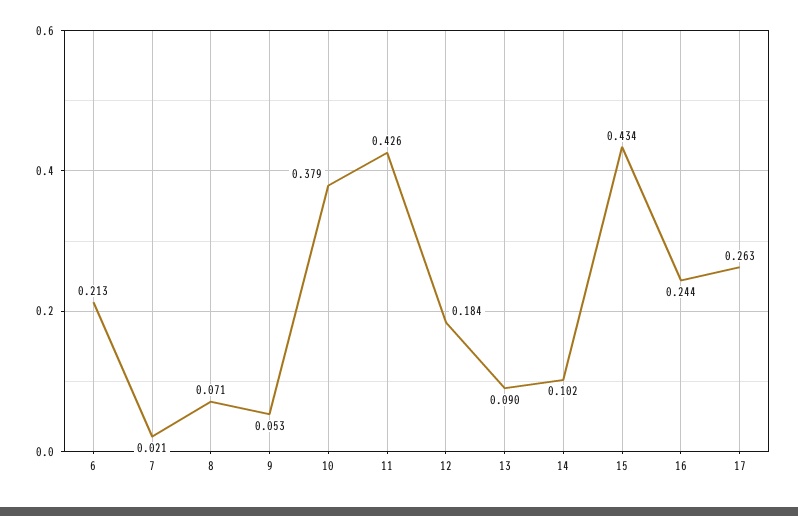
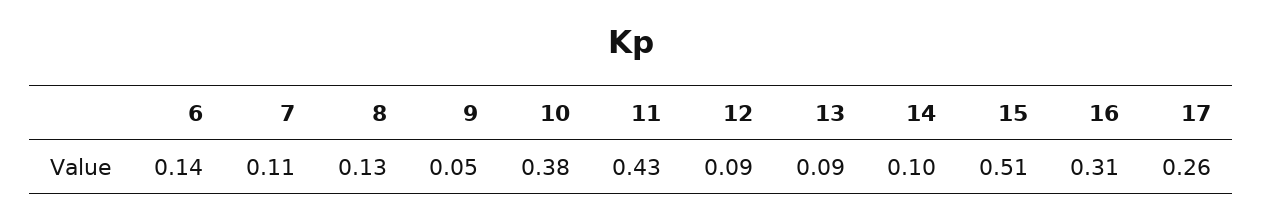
6: 0.213 -> 0.14
7: 0.021 -> 0.11
8: 0.071 -> 0.13
12: 0.184 -> 0.09
15: 0.434 -> 0.51
16: 0.244 -> 0.31

